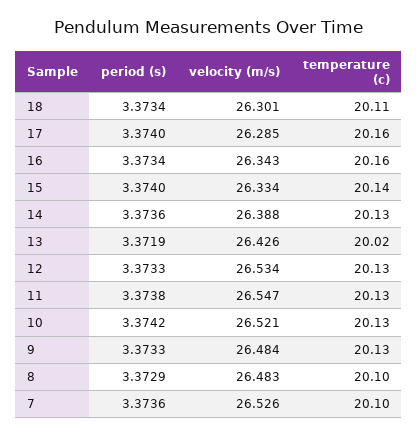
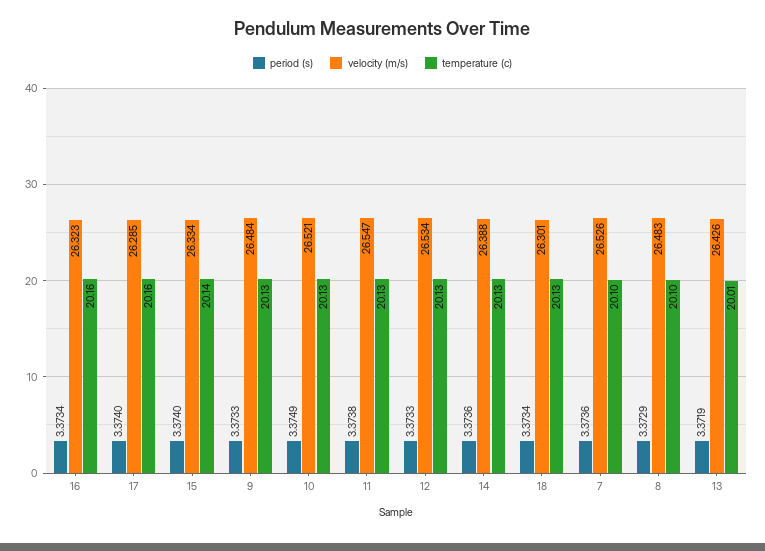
temperature (c), 18: 20.11 -> 20.13
velocity (m/s), 16: 26.343 -> 26.323
temperature (c), 13: 20.02 -> 20.01
period (s), 10: 3.3742 -> 3.3749

